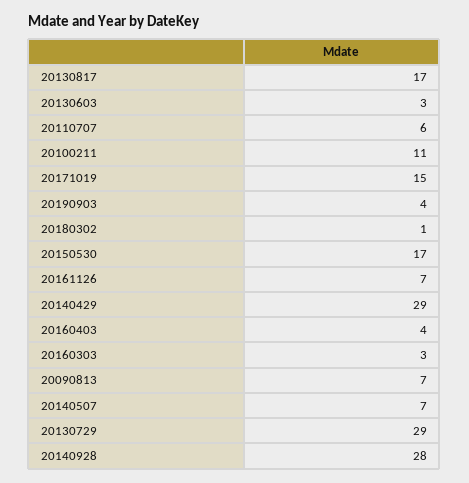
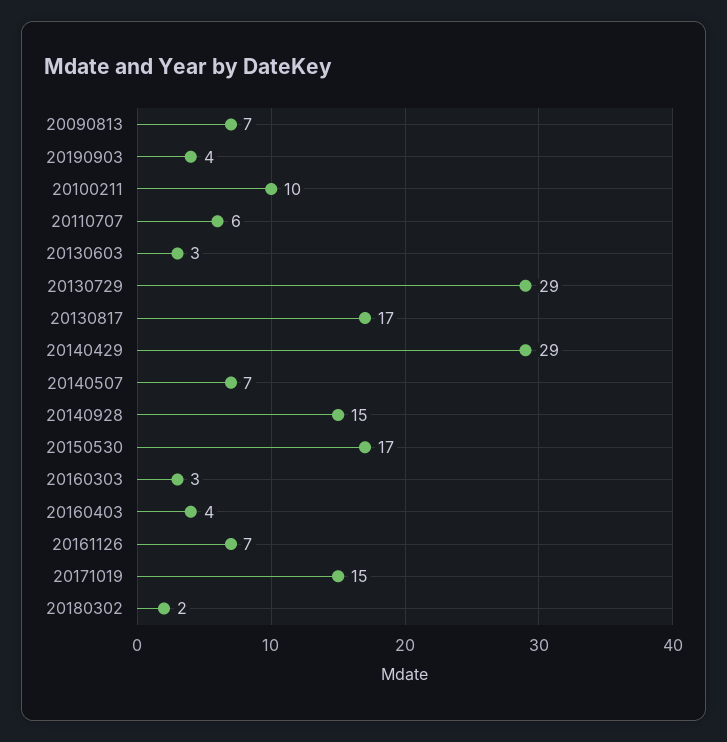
20100211: 11 -> 10
20180302: 1 -> 2
20140928: 28 -> 15

